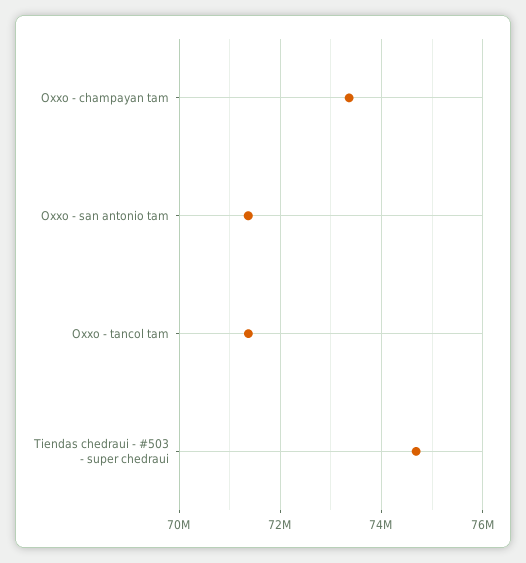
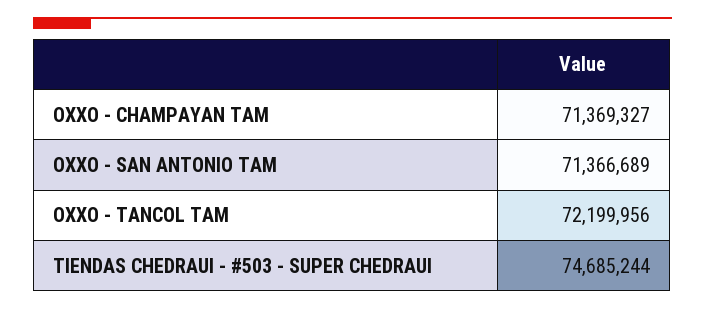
Oxxo - champayan tam: 73400000 -> 71369327
Oxxo - tancol tam: 71400000 -> 72199956

